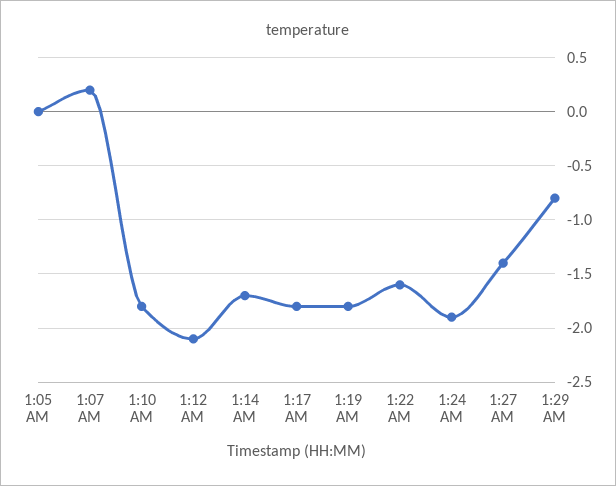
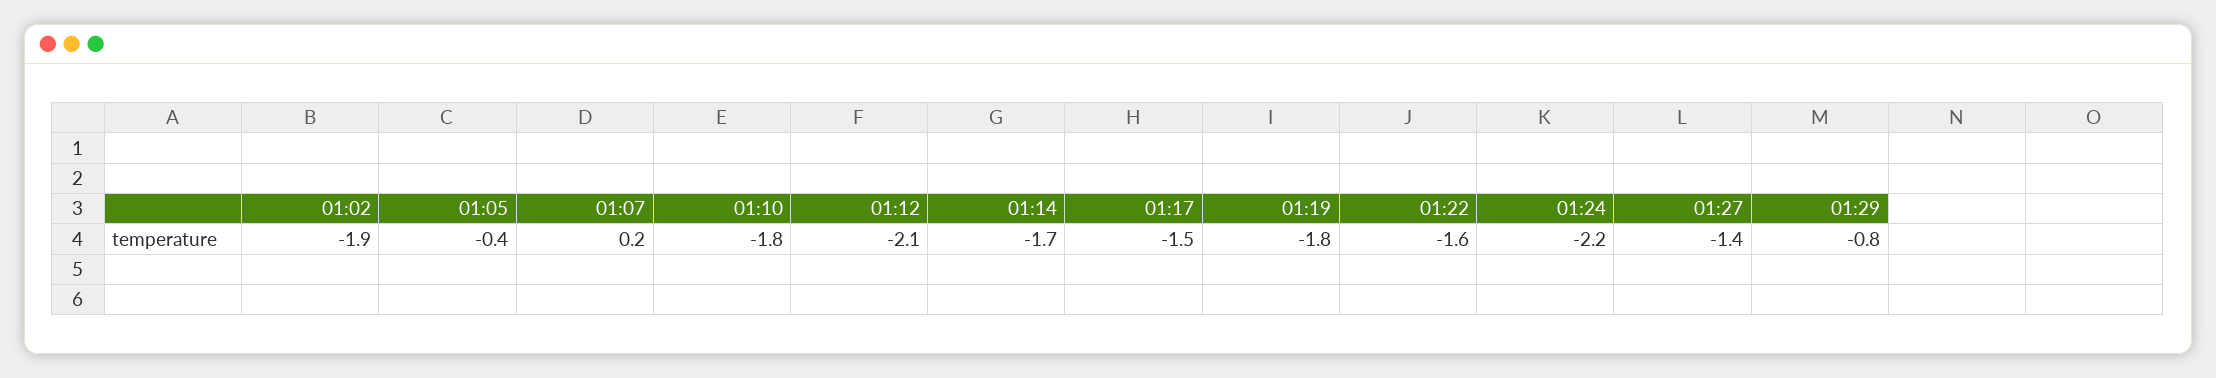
1:05 AM: 0 -> -0.4
1:17 AM: -1.8 -> -1.5
1:24 AM: -1.9 -> -2.2
01:02: none -> -1.9

